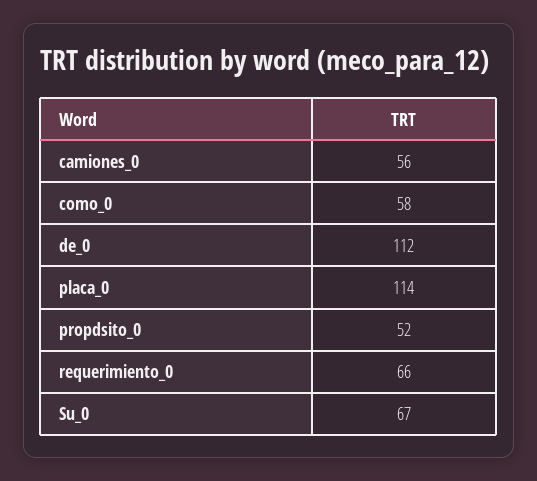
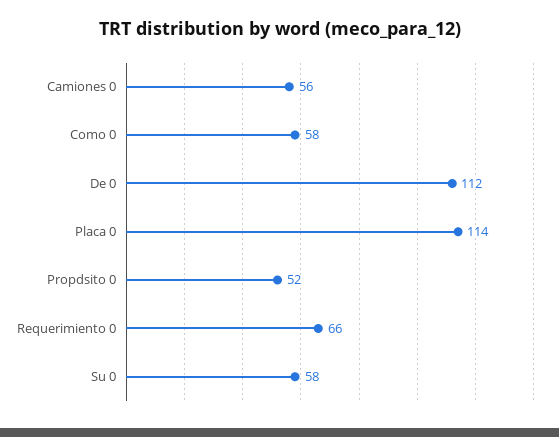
Su_0: 67 -> 58

